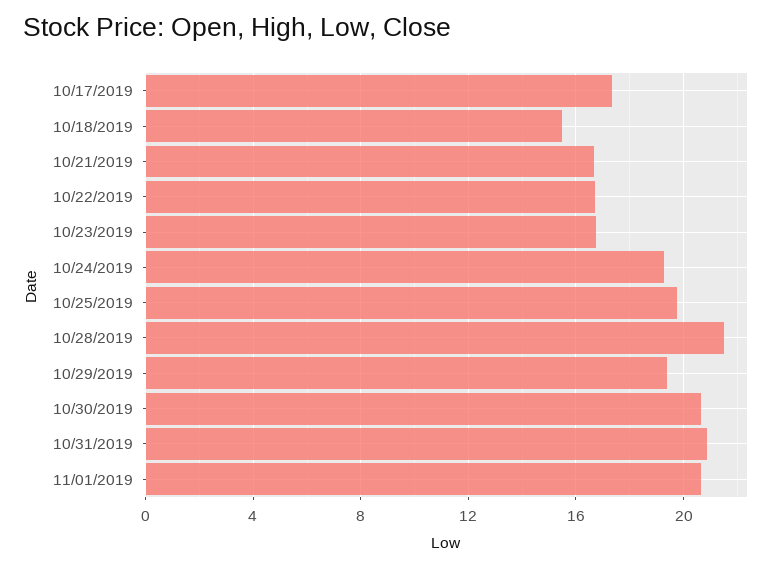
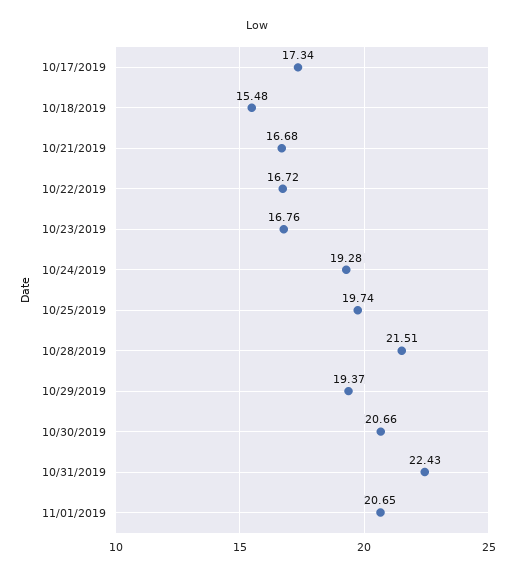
10/31/2019: 21 -> 22.43

